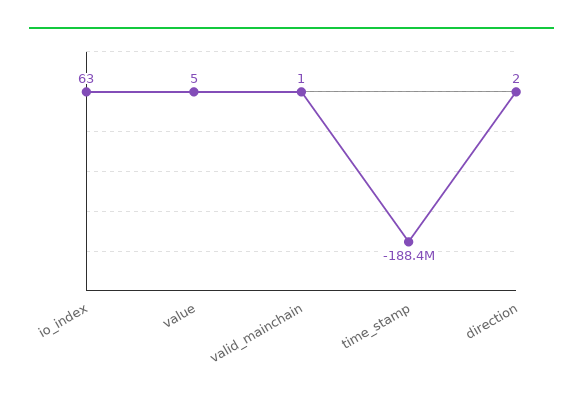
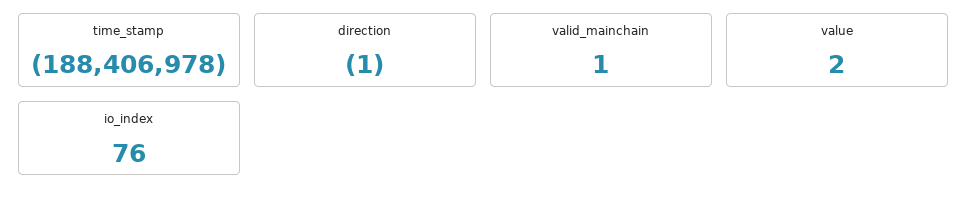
io_index: 63 -> 76
value: 5 -> 2
direction: 2 -> -1

